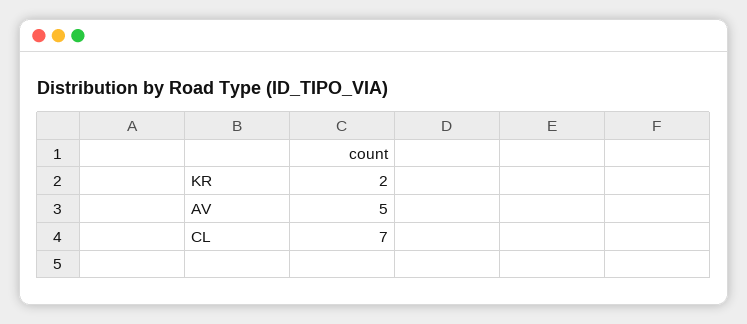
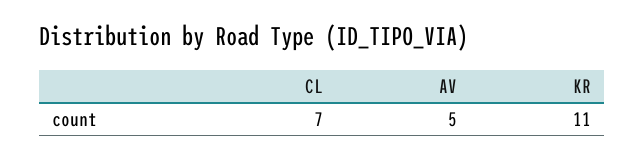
KR: 2 -> 11

